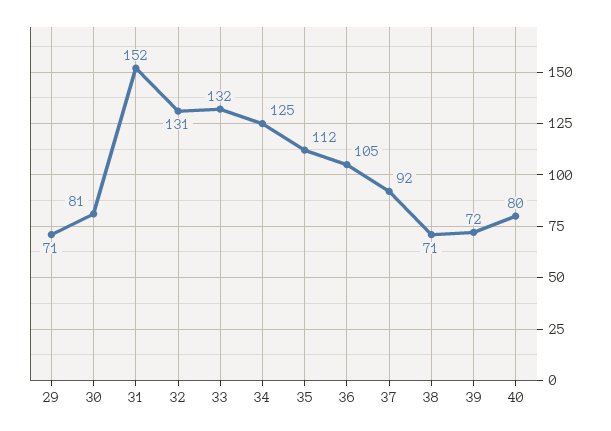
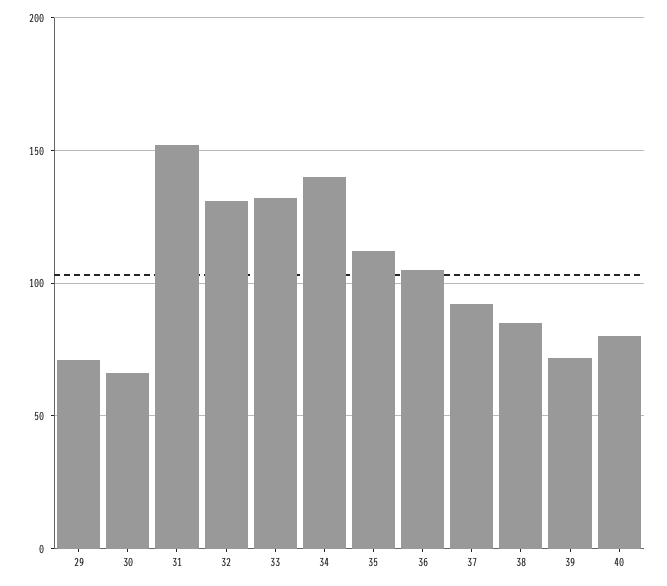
30: 81 -> 65
34: 125 -> 140
38: 71 -> 85

